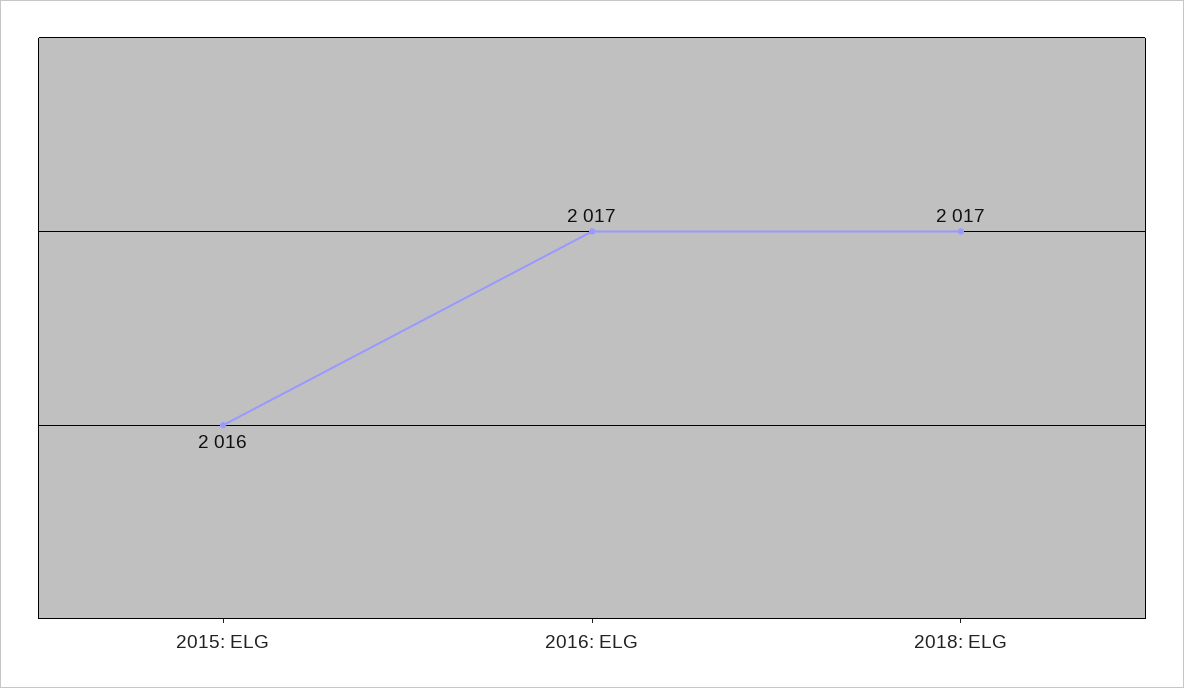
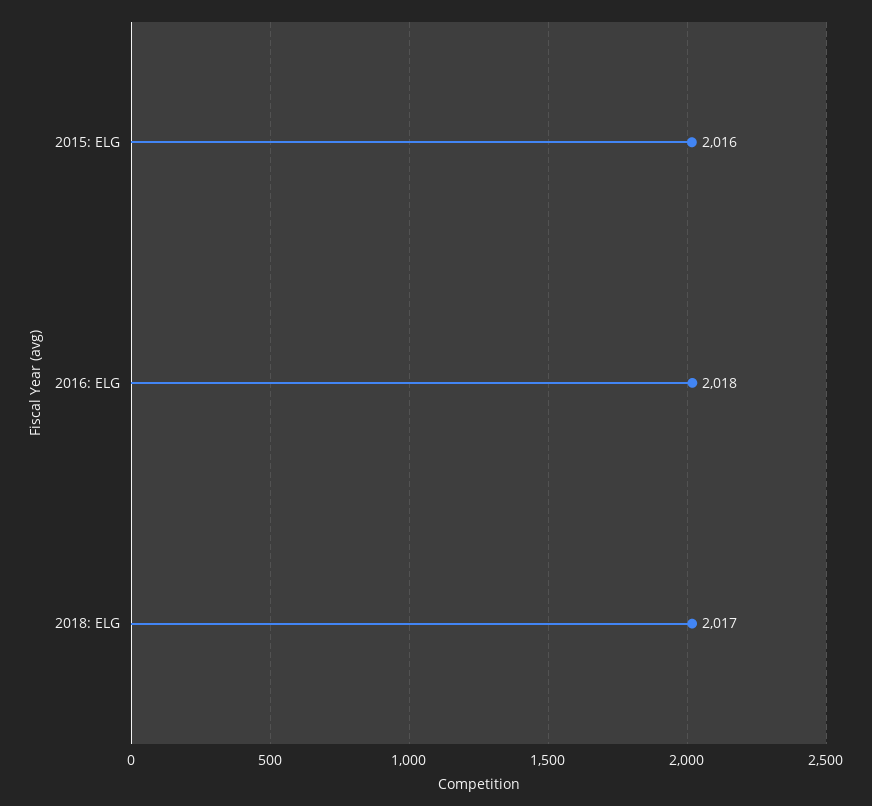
2016: ELG: 2017 -> 2018

